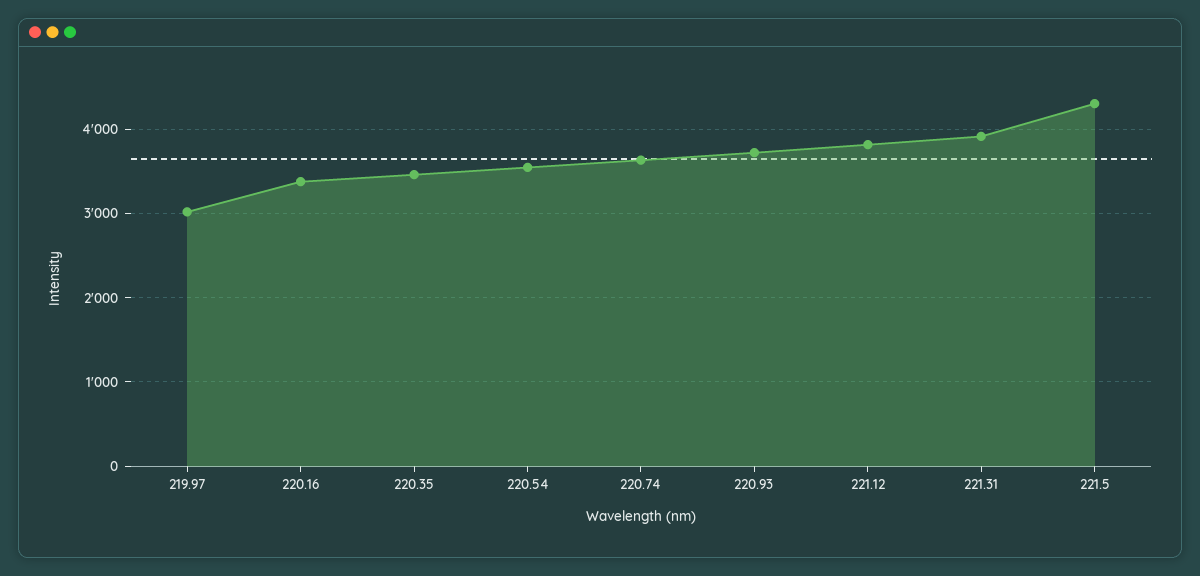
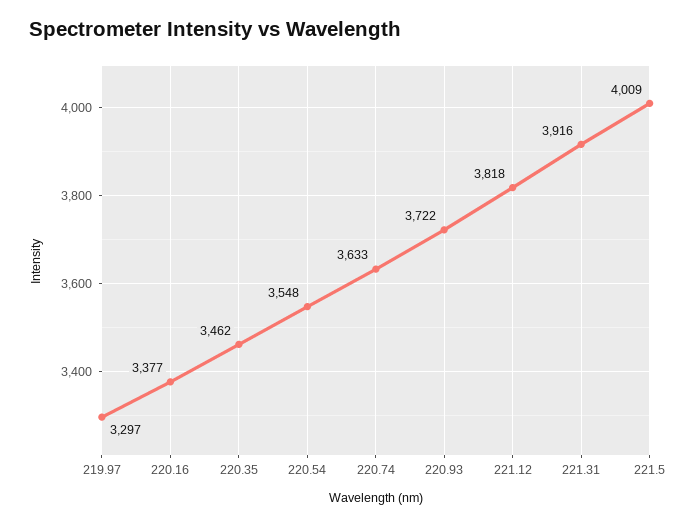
219.97: 3000 -> 3297
221.5: 4300 -> 4009

